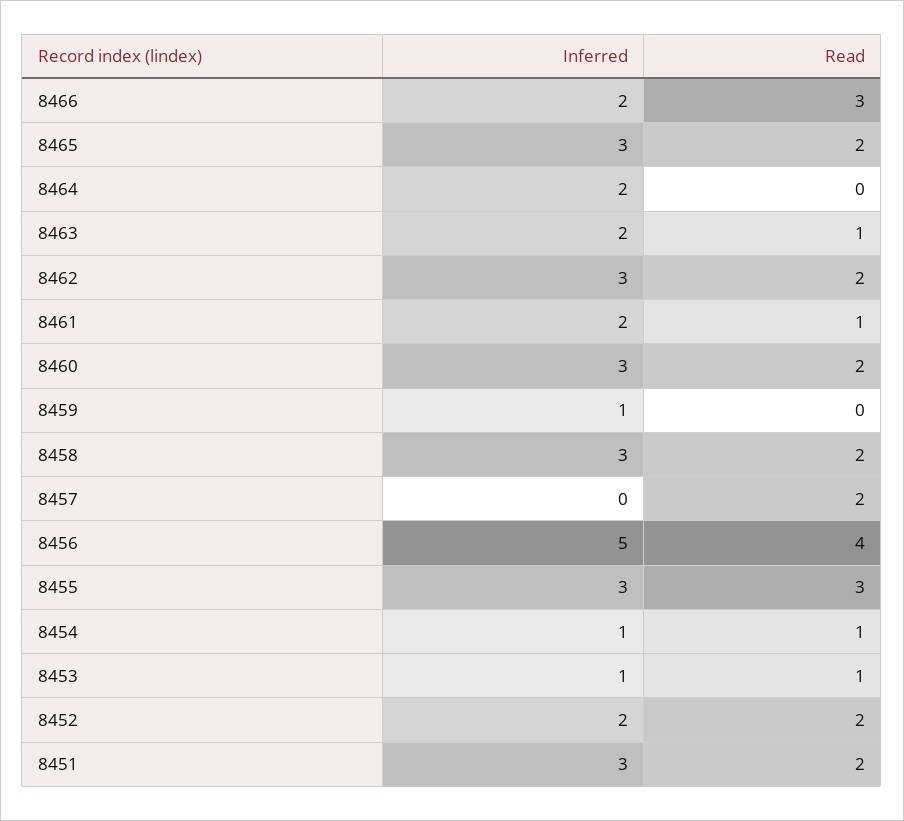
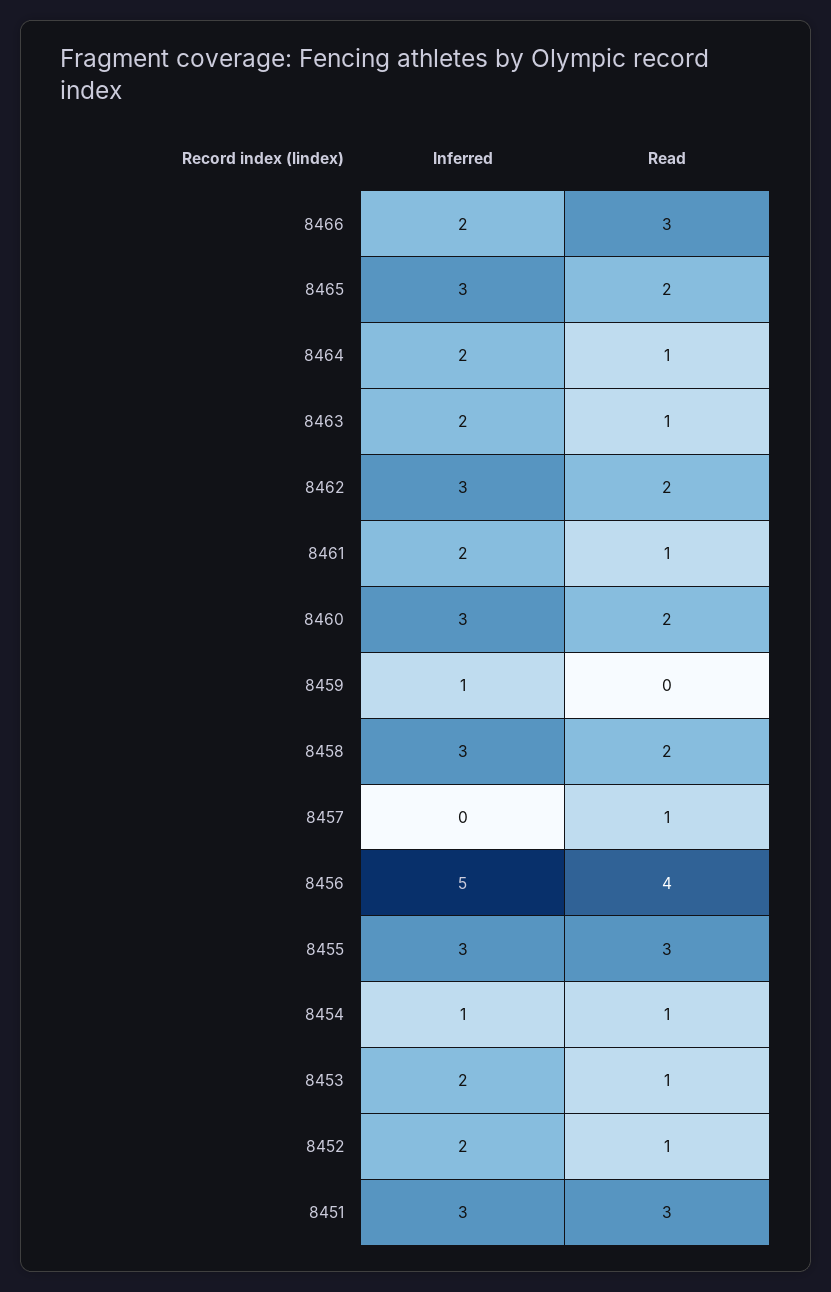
Read, 8464: 0 -> 1
Read, 8457: 2 -> 1
Inferred, 8453: 1 -> 2
Read, 8452: 2 -> 1
Read, 8451: 2 -> 3

